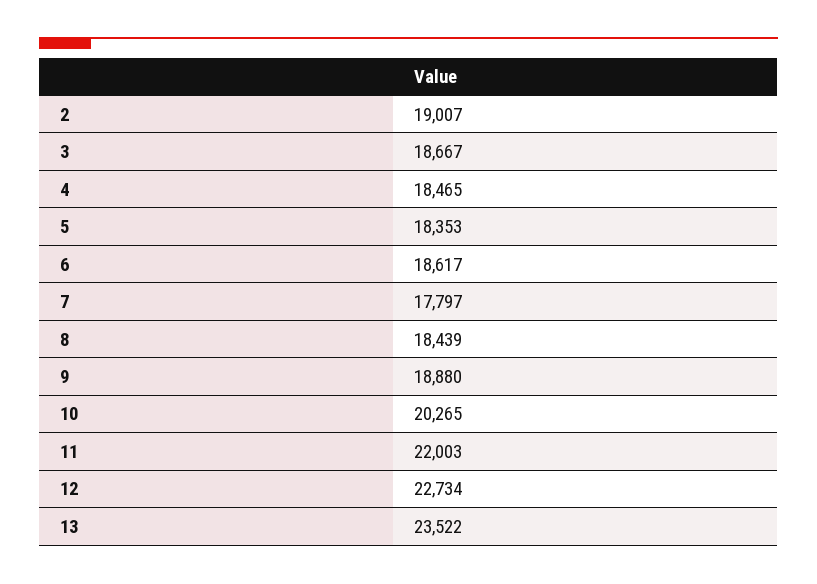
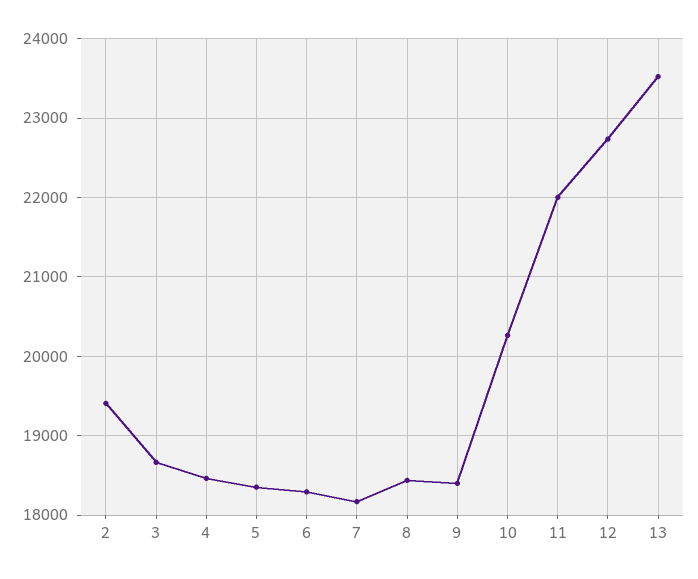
2: 19007 -> 19400
6: 18617 -> 18300
7: 17797 -> 18200
9: 18880 -> 18400

